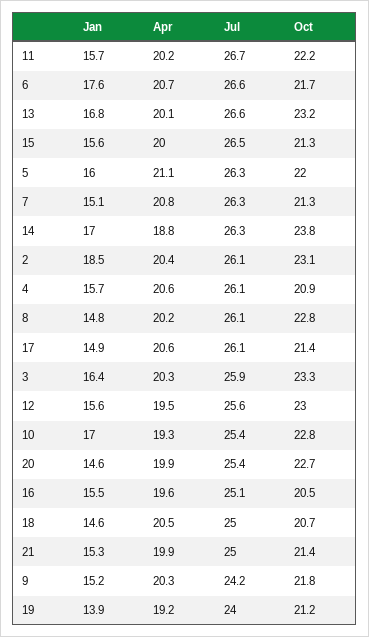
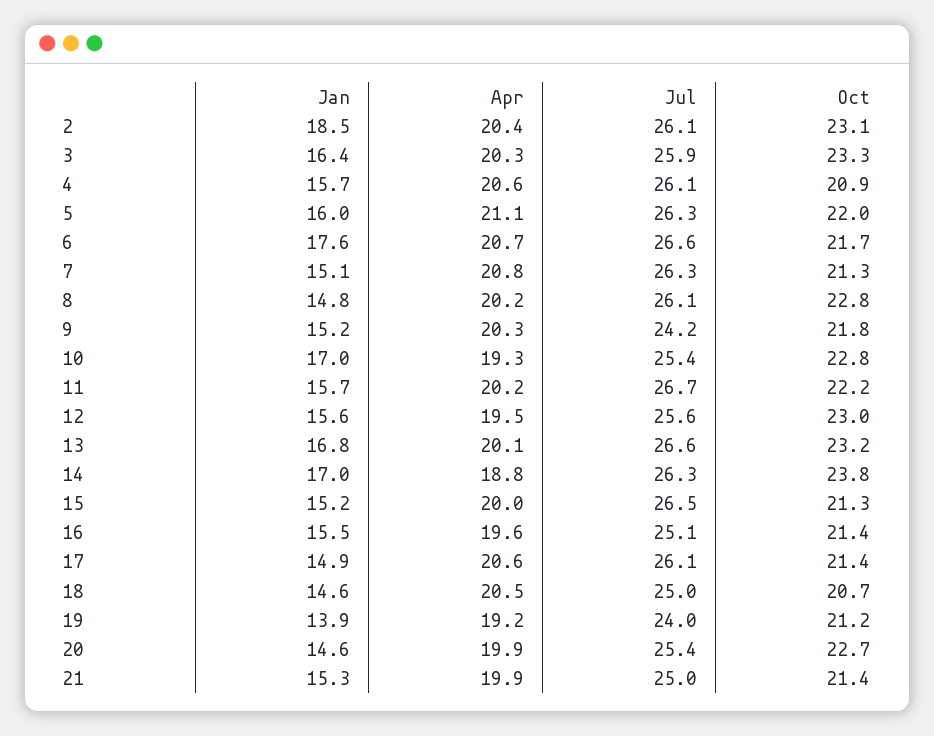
Jan, 15: 15.6 -> 15.2
Oct, 16: 20.5 -> 21.4

